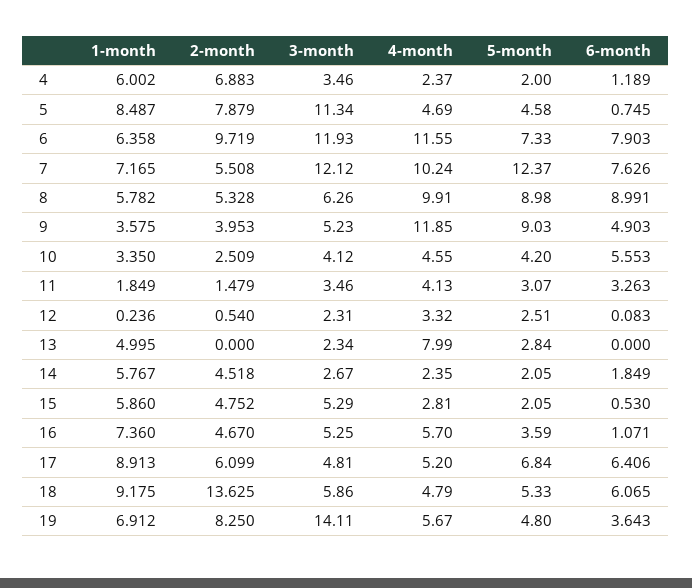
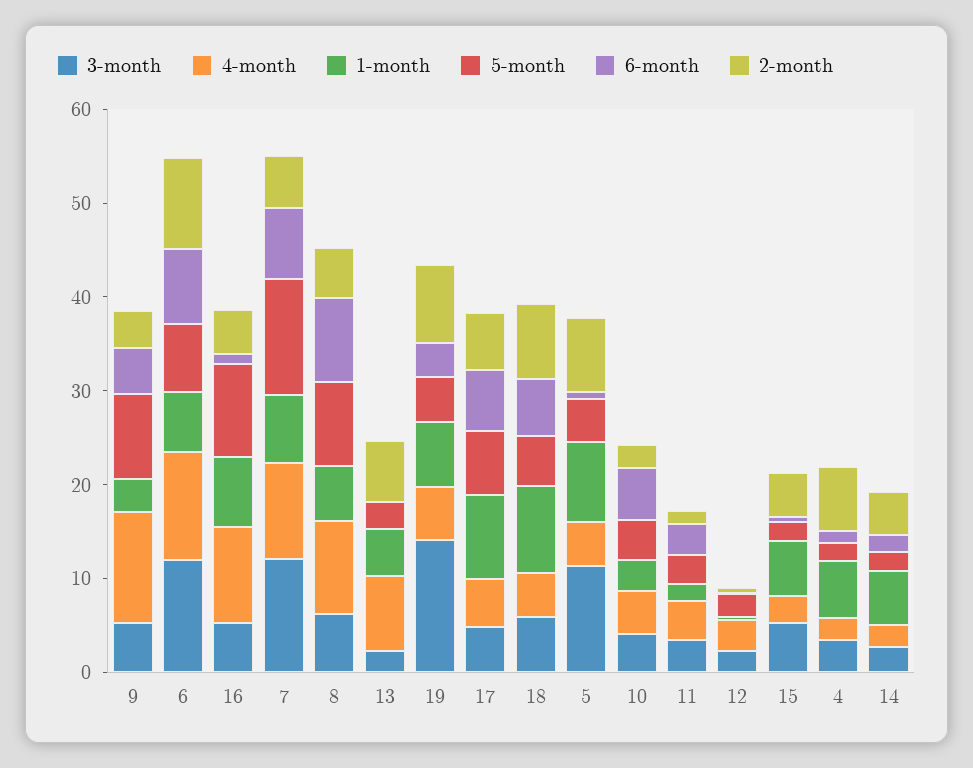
2-month, 13: 0 -> 6
4-month, 16: 5.7 -> 10
5-month, 16: 3.59 -> 10
2-month, 18: 13.625 -> 8

